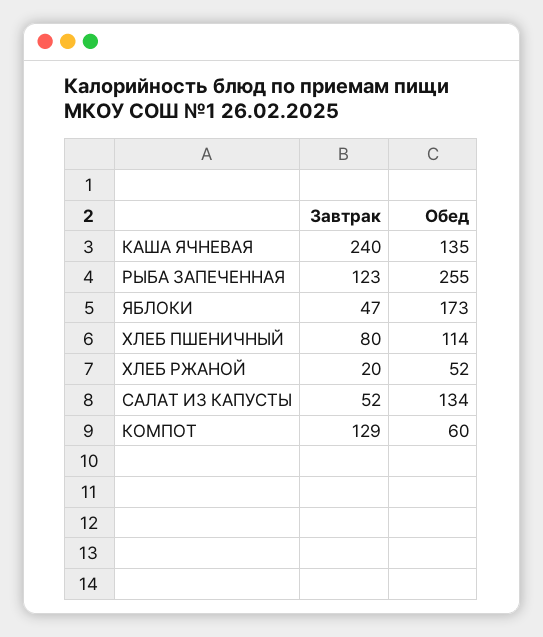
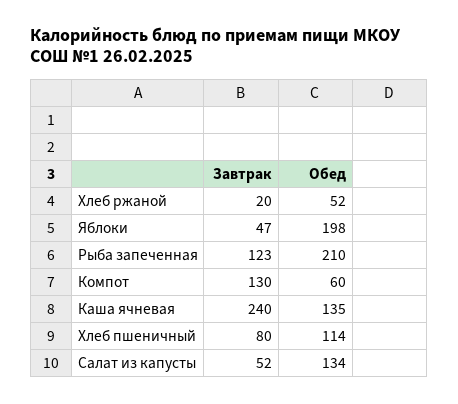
Обед, РЫБА ЗАПЕЧЕННАЯ: 255 -> 210
Обед, ЯБЛОКИ: 173 -> 198
Завтрак, КОМПОТ: 129 -> 130

